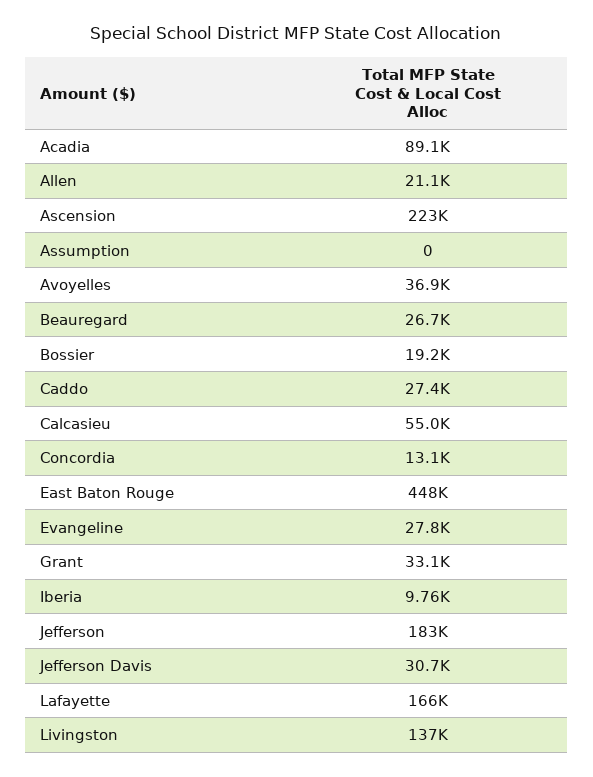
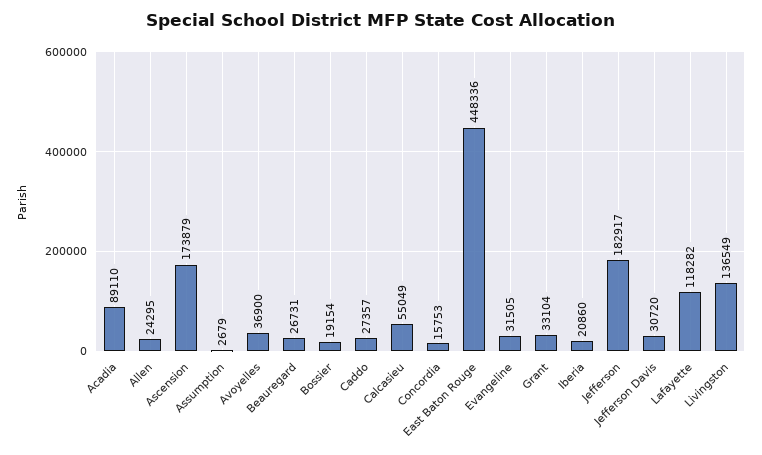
Allen: 21100 -> 24295
Ascension: 223000 -> 173879
Assumption: 0 -> 2679
Concordia: 13100 -> 15753
Evangeline: 27800 -> 31505
Iberia: 9760 -> 20860
Lafayette: 166000 -> 118282

